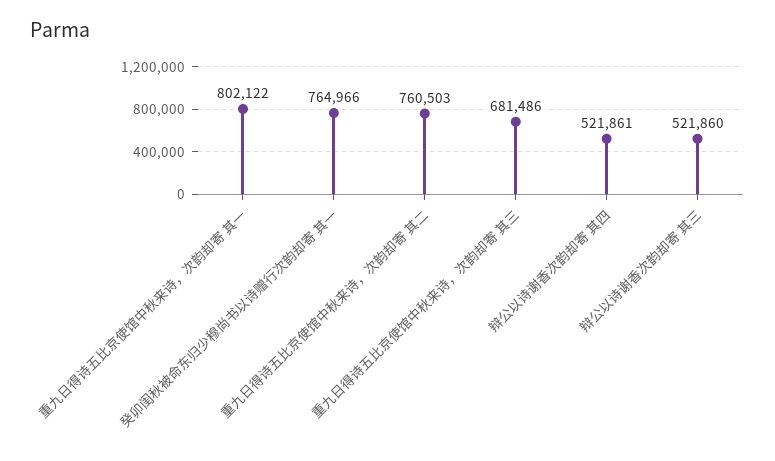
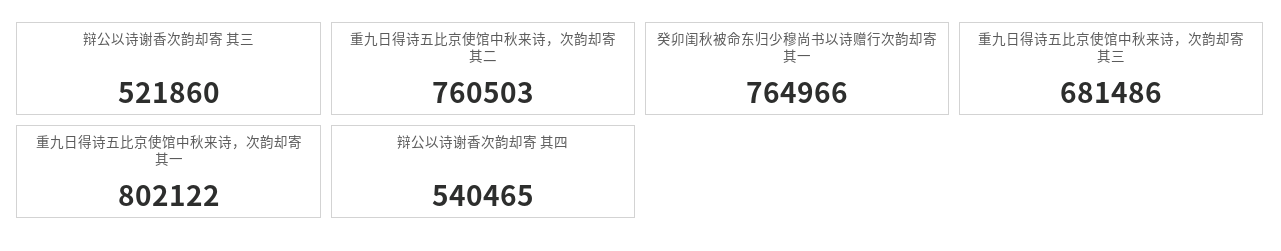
辩公以诗谢香次韵却寄 其四: 521861 -> 540465

